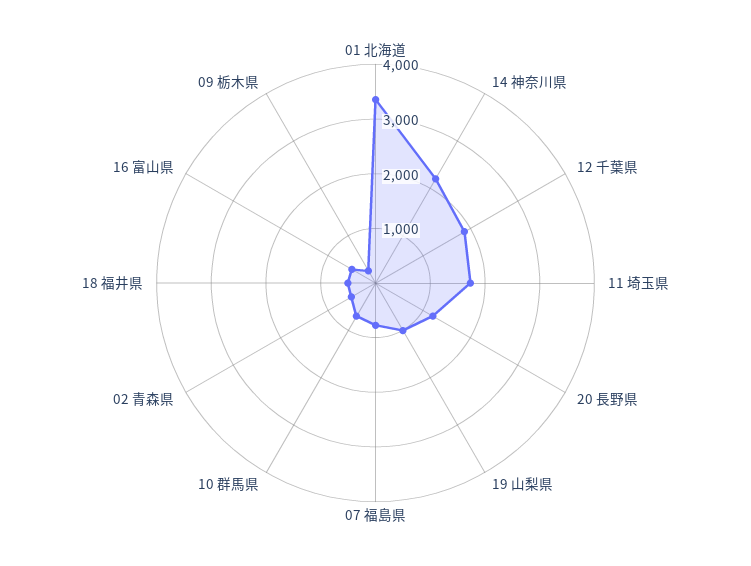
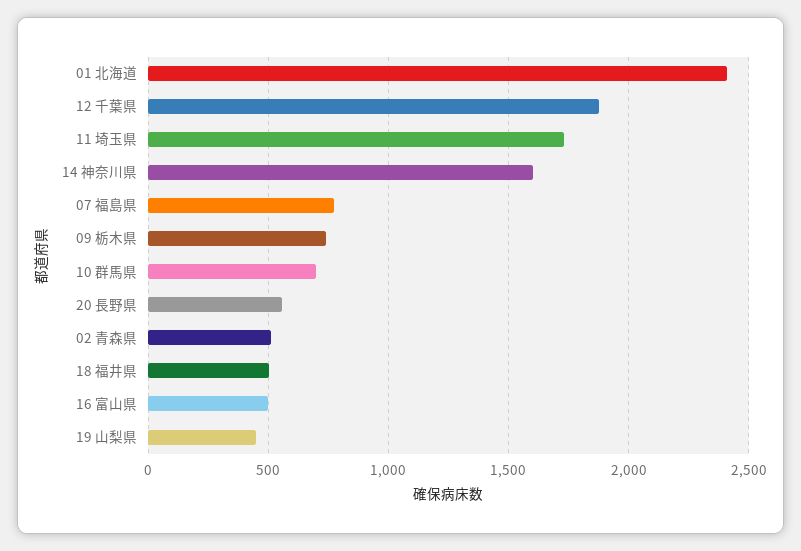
01 北海道: 3400 -> 2400
14 神奈川県: 2200 -> 1600
20 長野県: 1200 -> 550
19 山梨県: 1000 -> 450
09 栃木県: 200 -> 750

